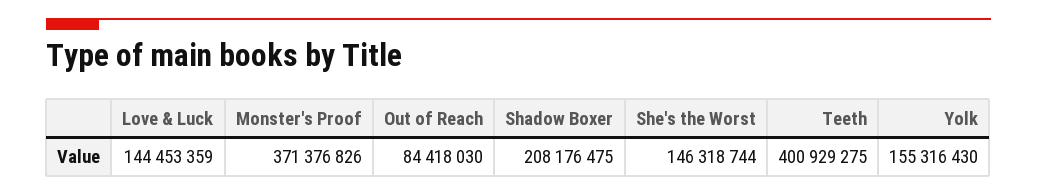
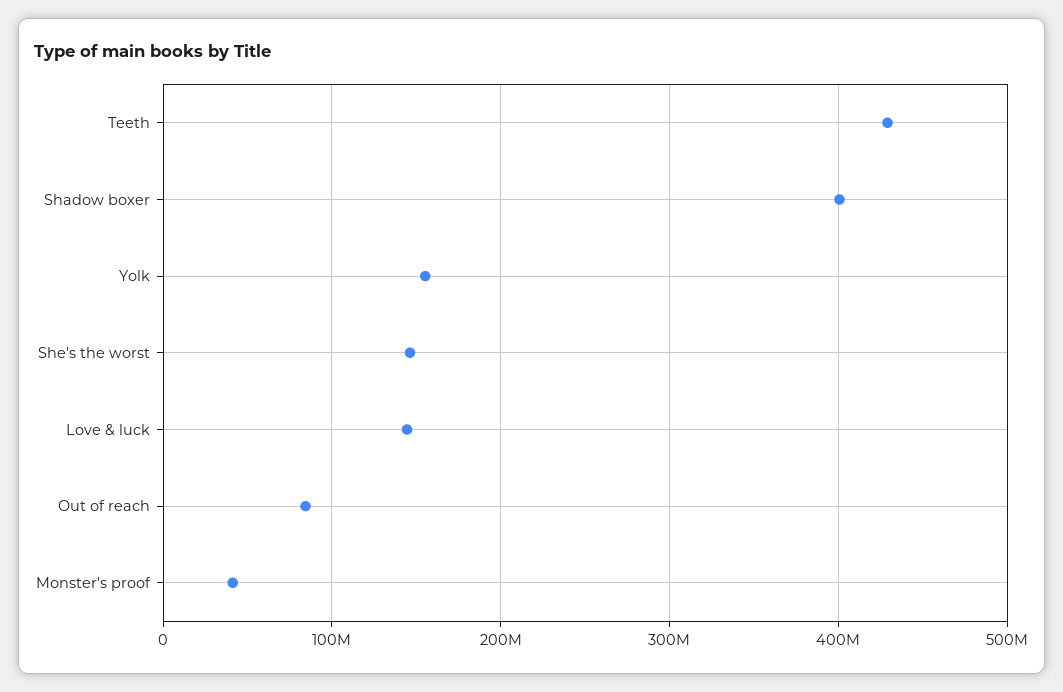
Monster's Proof: 371376826 -> 40000000
Shadow Boxer: 208176475 -> 400000000
Teeth: 400929275 -> 430000000

